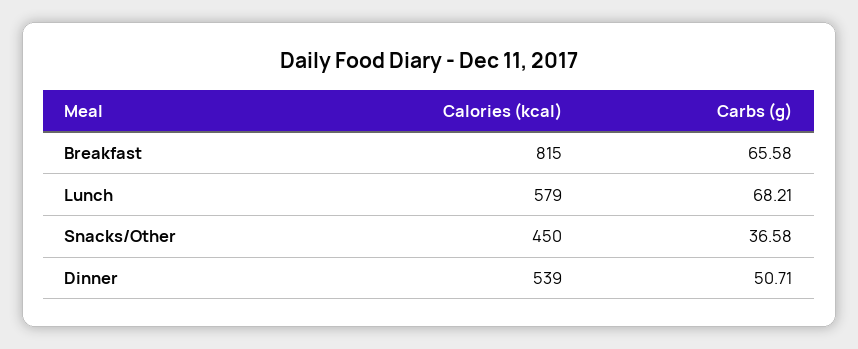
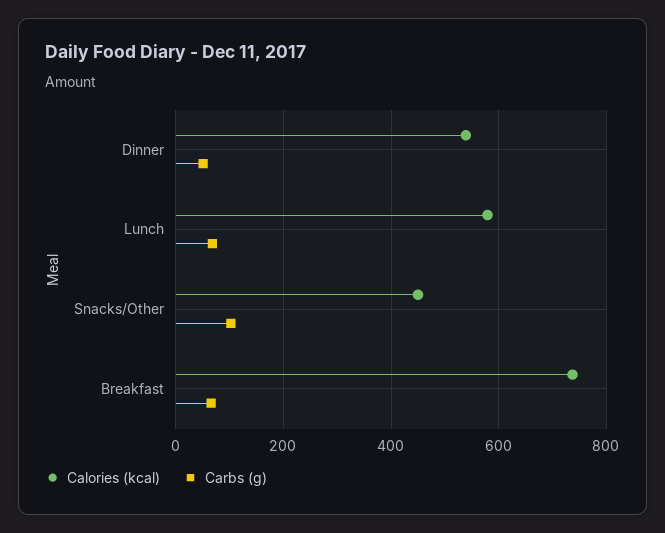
Calories (kcal), Breakfast: 815 -> 740
Carbs (g), Snacks/Other: 36.58 -> 100

